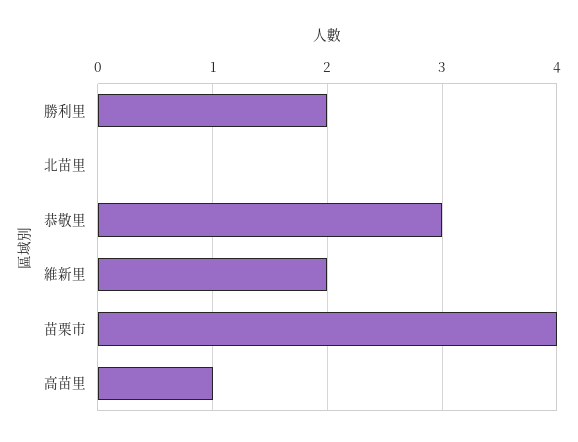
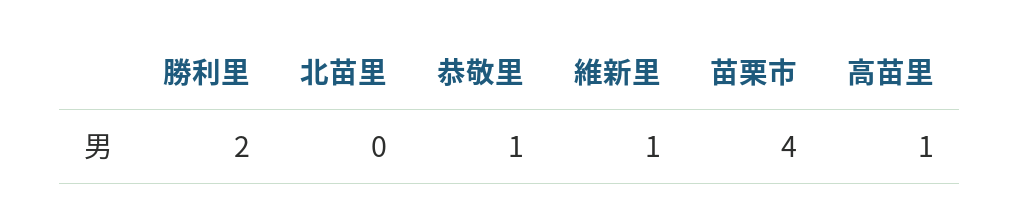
恭敬里: 3 -> 1
維新里: 2 -> 1

